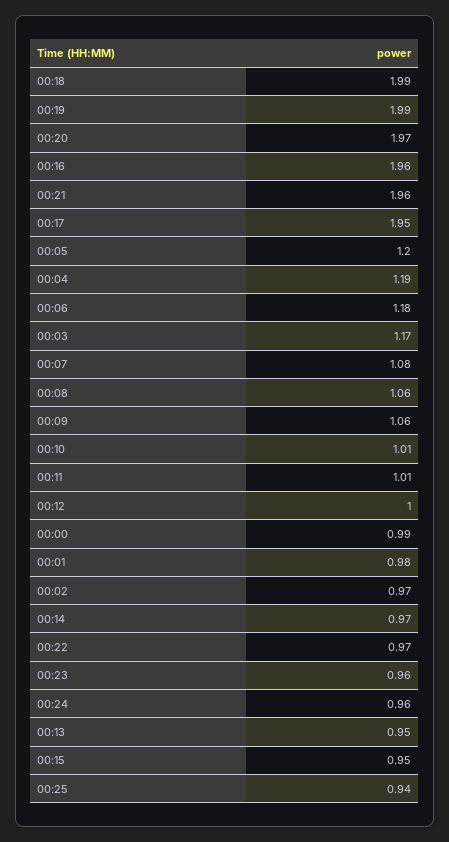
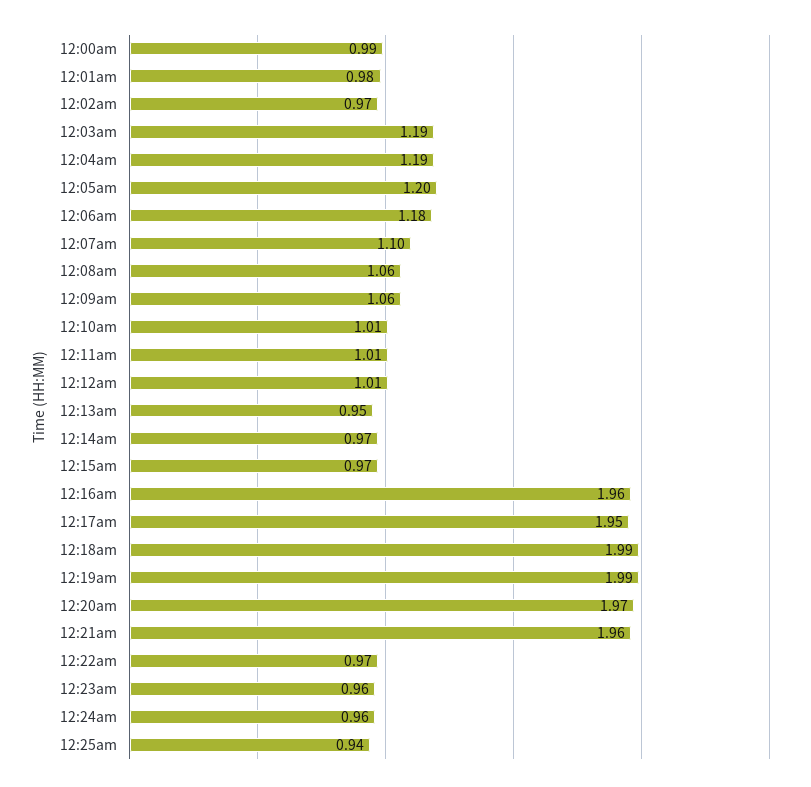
00:03: 1.17 -> 1.19
00:07: 1.08 -> 1.1
00:12: 1 -> 1.01
00:15: 0.95 -> 0.97

